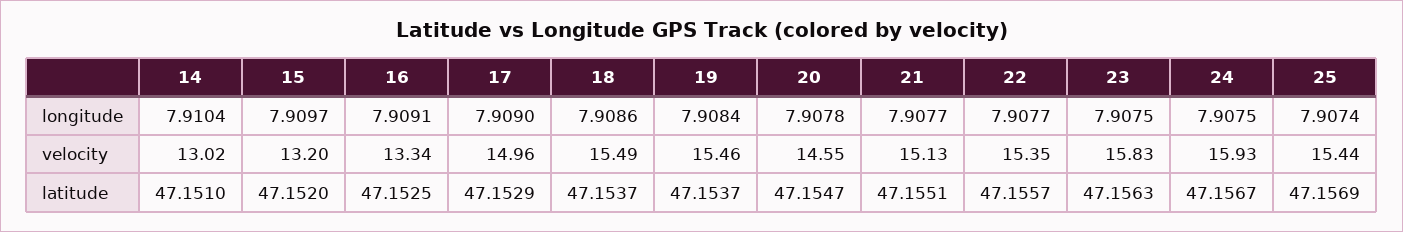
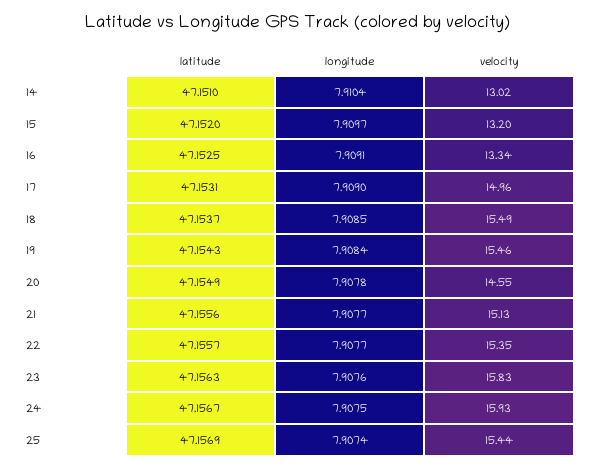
18, longitude: 7.9086 -> 7.9085
23, longitude: 7.9075 -> 7.9076
17, latitude: 47.1529 -> 47.1531
19, latitude: 47.1537 -> 47.1543
20, latitude: 47.1547 -> 47.1549
21, latitude: 47.1551 -> 47.1556

